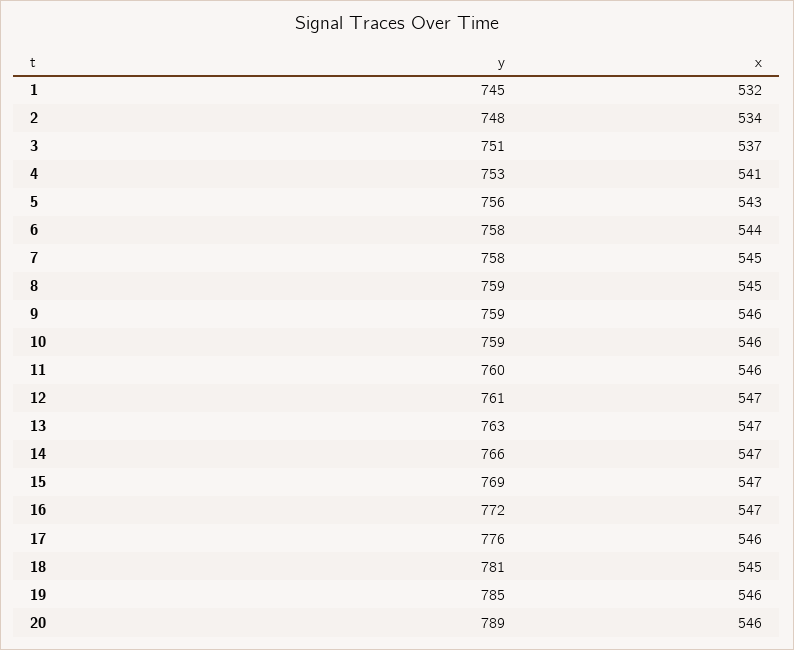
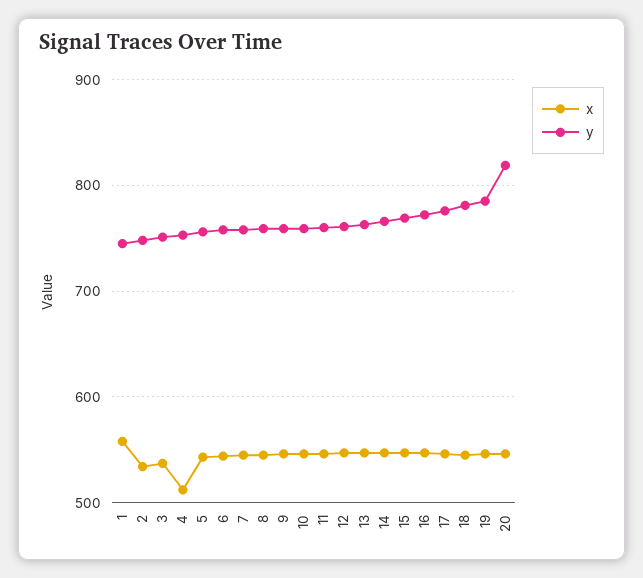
x, 1: 532 -> 560
x, 4: 541 -> 510
y, 20: 789 -> 820

